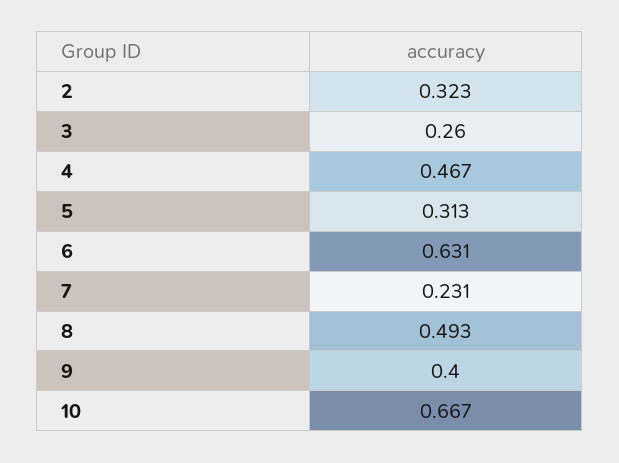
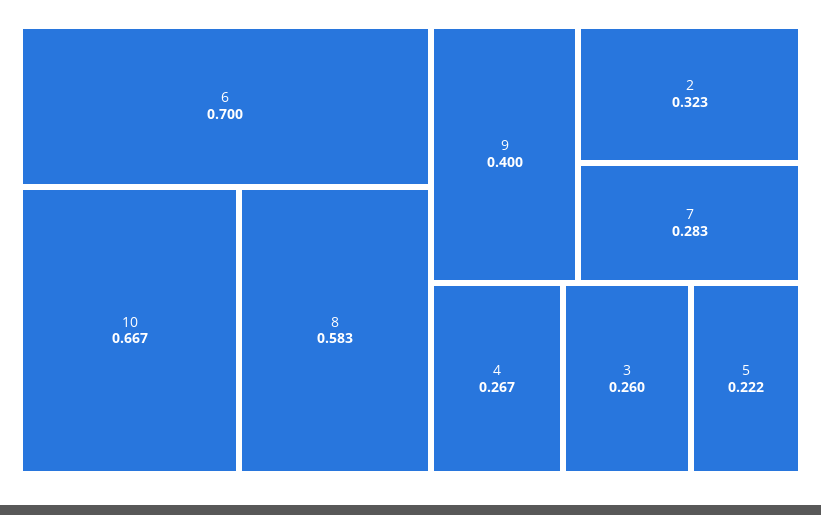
4: 0.467 -> 0.267
5: 0.313 -> 0.222
6: 0.631 -> 0.7
7: 0.231 -> 0.283
8: 0.493 -> 0.583

